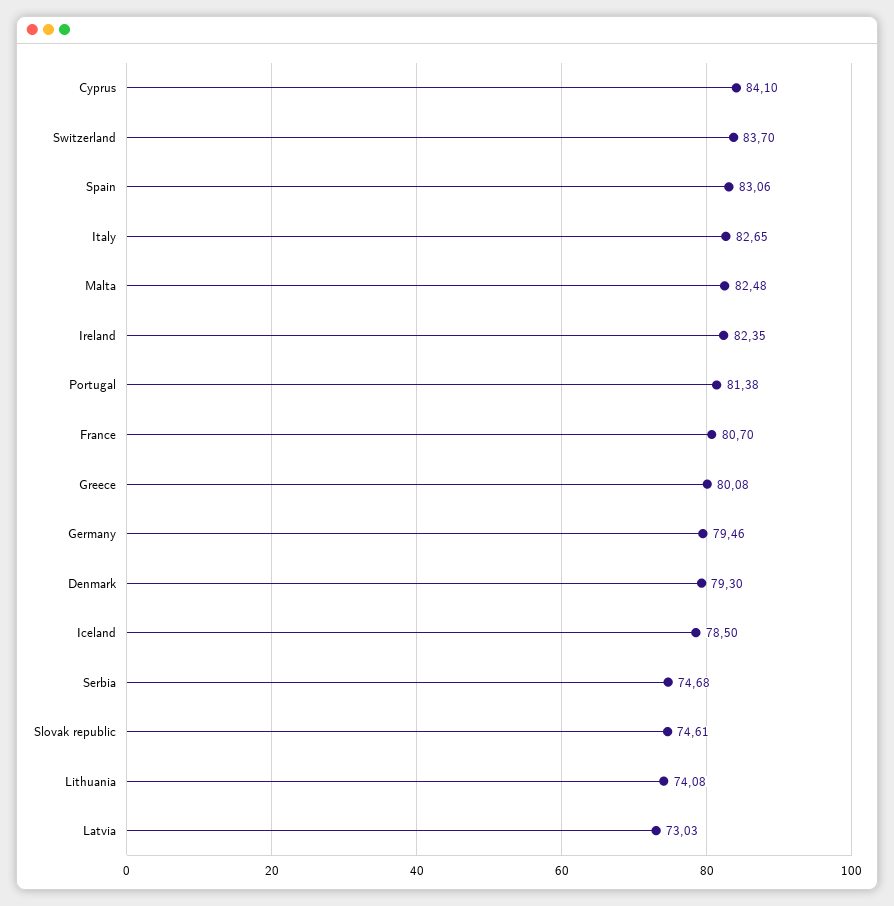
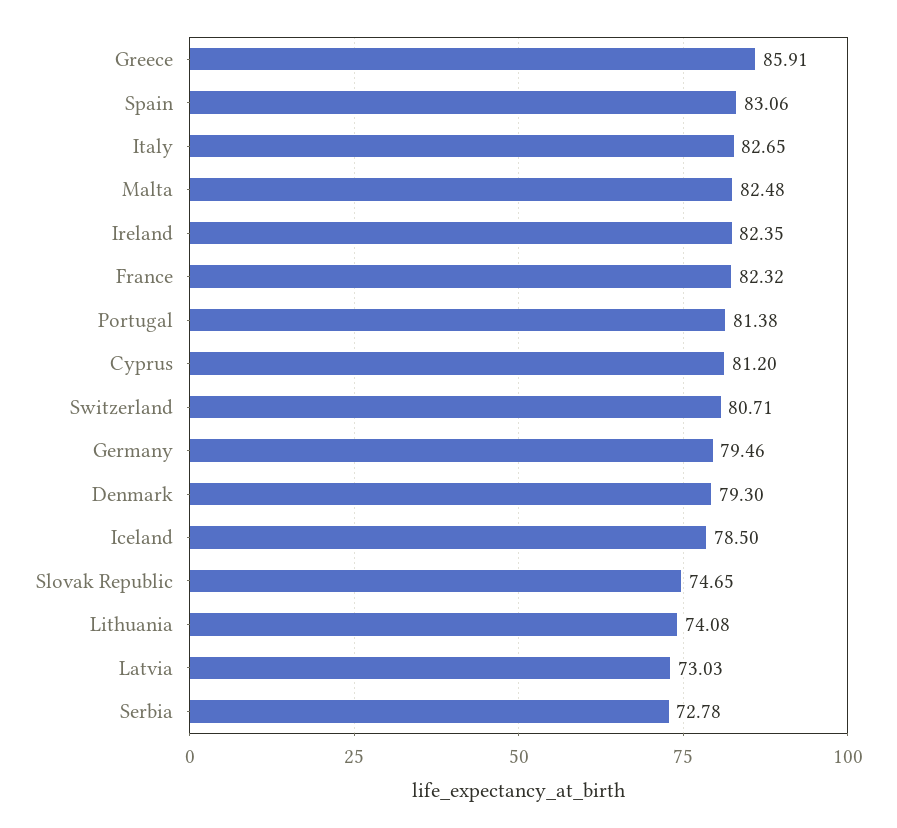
Cyprus: 84.1 -> 81.2
Switzerland: 83.7 -> 80.71
France: 80.7 -> 82.32
Greece: 80.08 -> 85.91
Serbia: 74.68 -> 72.78
Slovak republic: 74.61 -> 74.65

